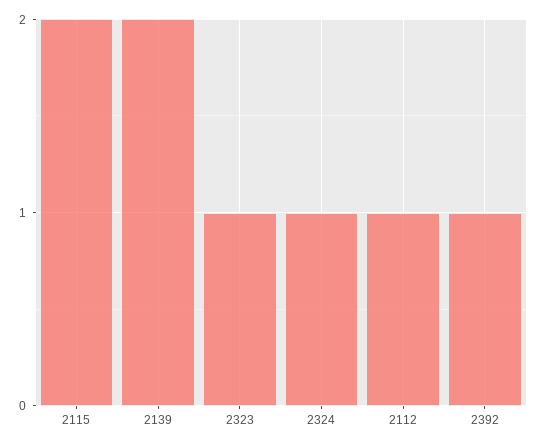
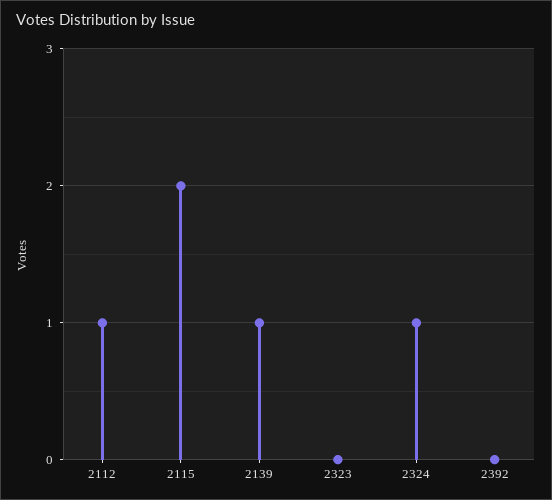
2139: 2 -> 1
2323: 1 -> 0
2392: 1 -> 0

